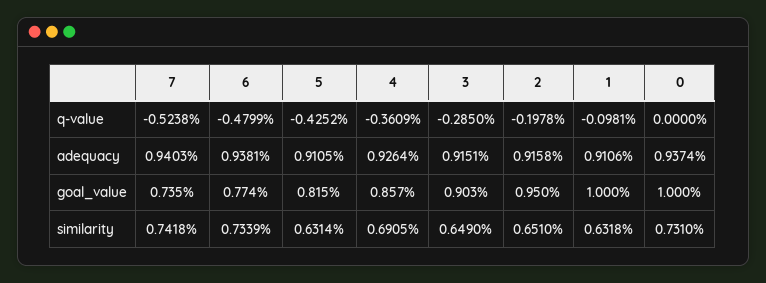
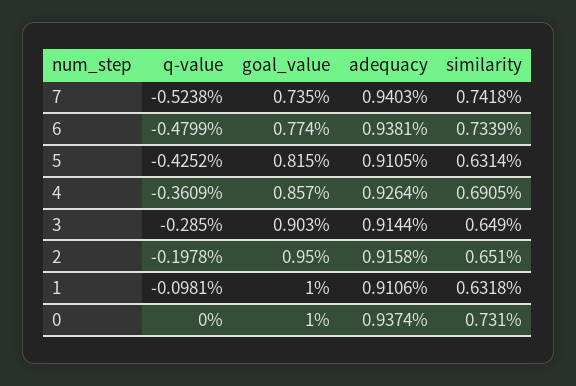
3, adequacy: 0.9151 -> 0.9144

